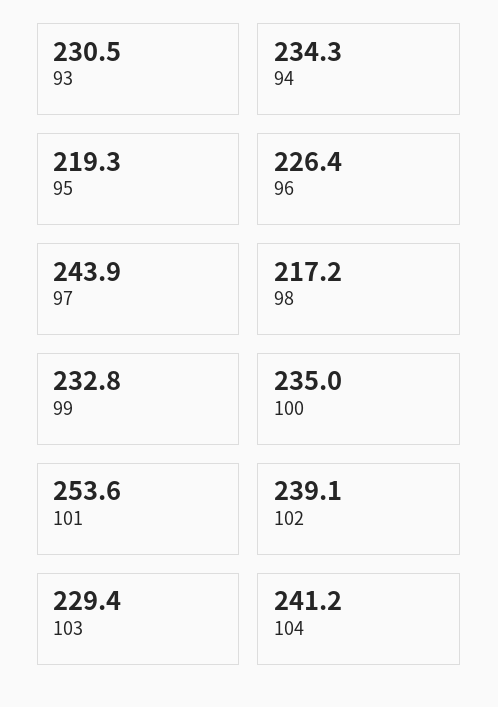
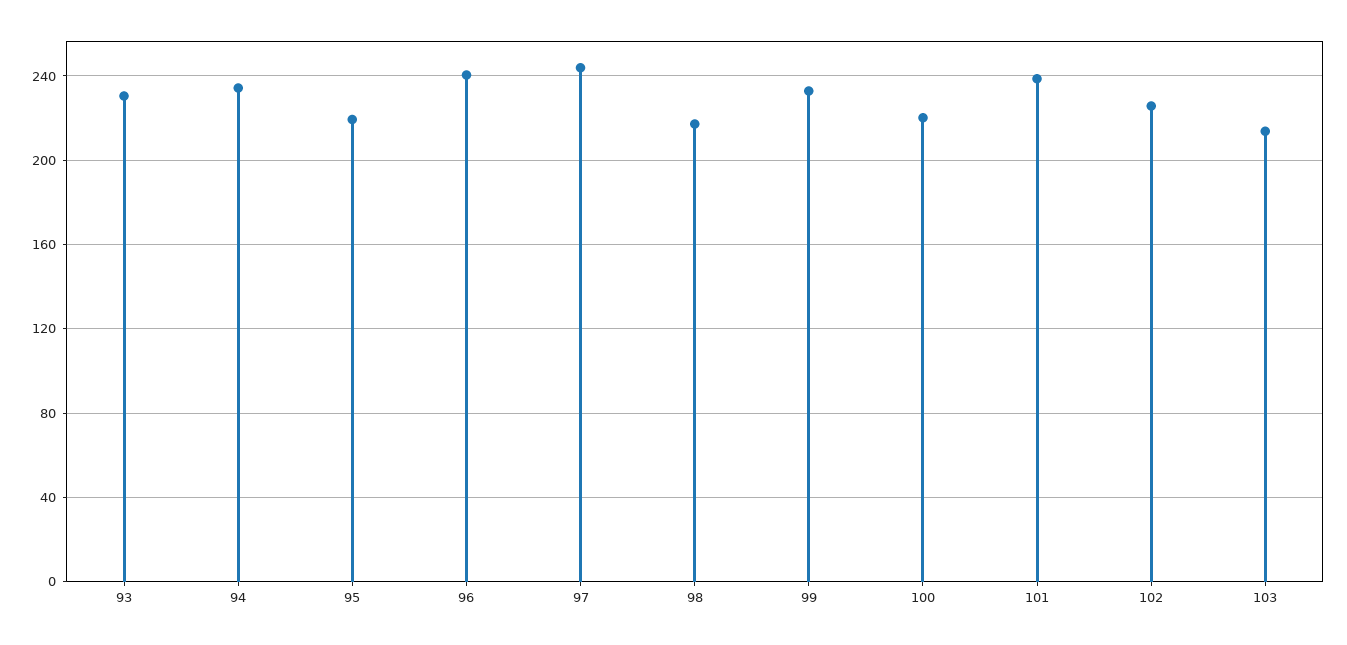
96: 226.4 -> 240
100: 235 -> 220
101: 253.6 -> 240
102: 239.1 -> 225
103: 229.4 -> 215
104: 241.2 -> none

